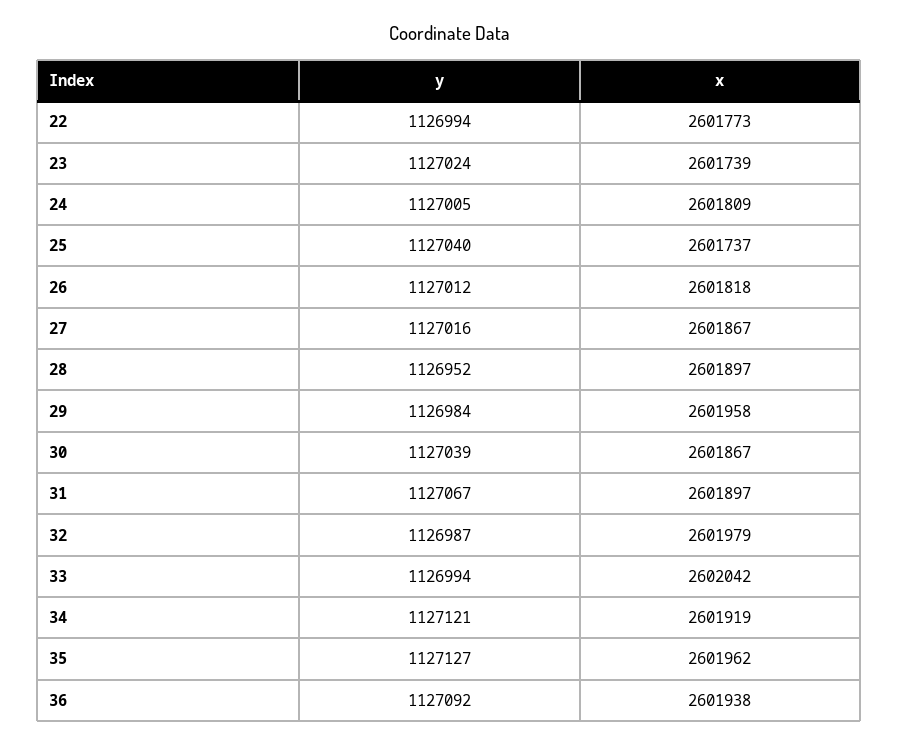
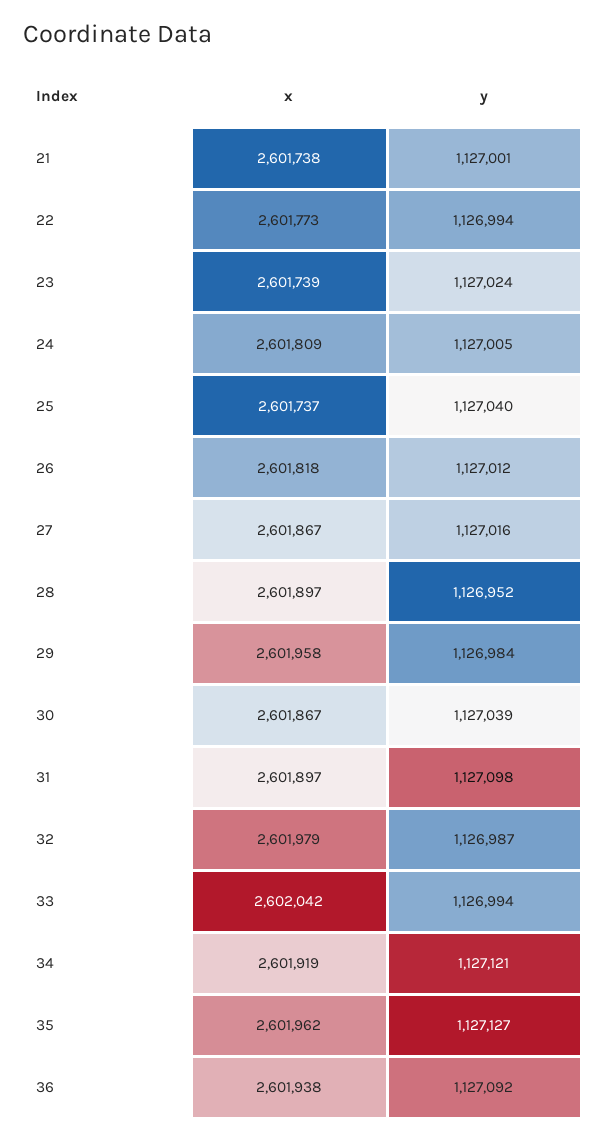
y, 31: 1127067 -> 1127098
x, 21: none -> 2601738
y, 21: none -> 1127001

